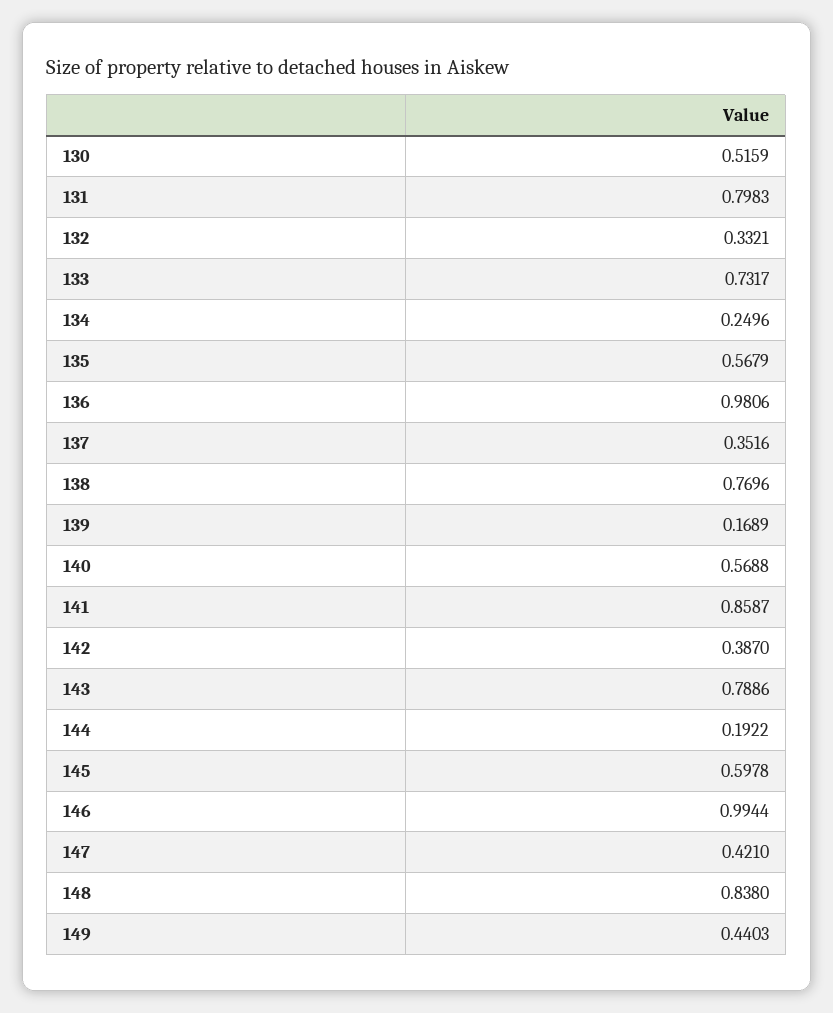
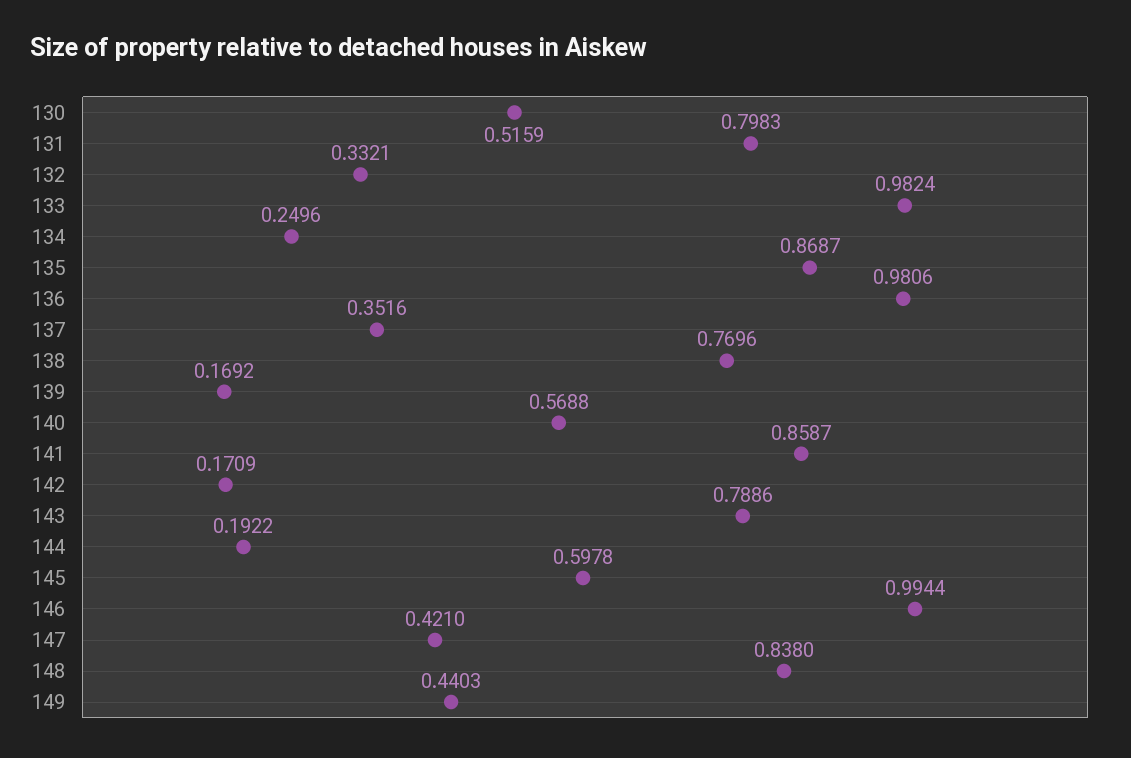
133: 0.7317 -> 0.9824
135: 0.5679 -> 0.8687
139: 0.1689 -> 0.1692
142: 0.387 -> 0.1709

